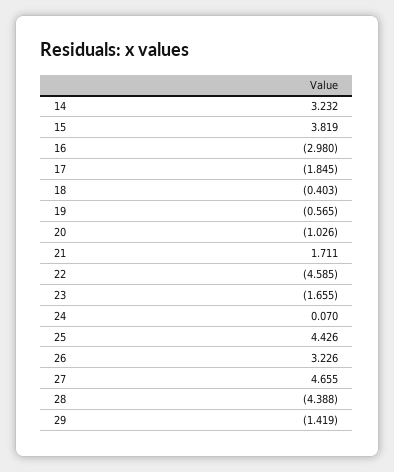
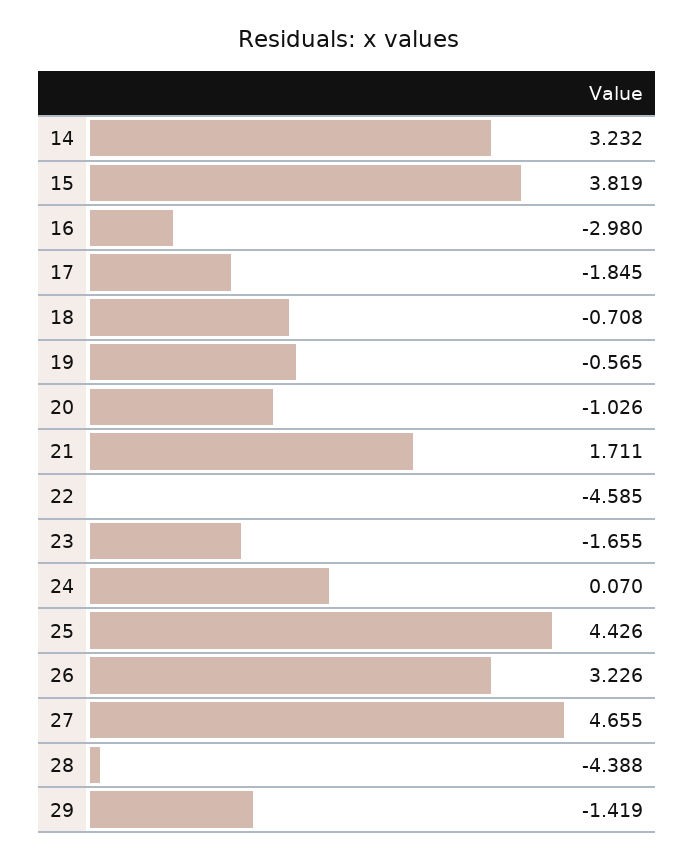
18: -0.403 -> -0.708

